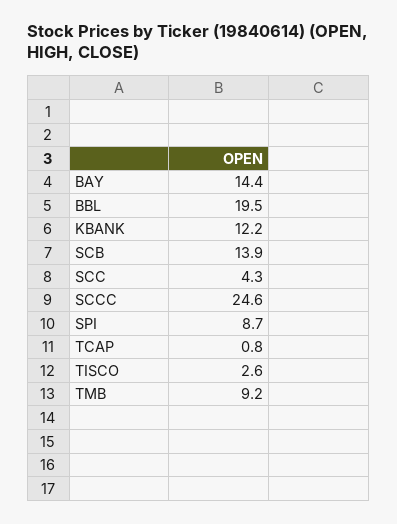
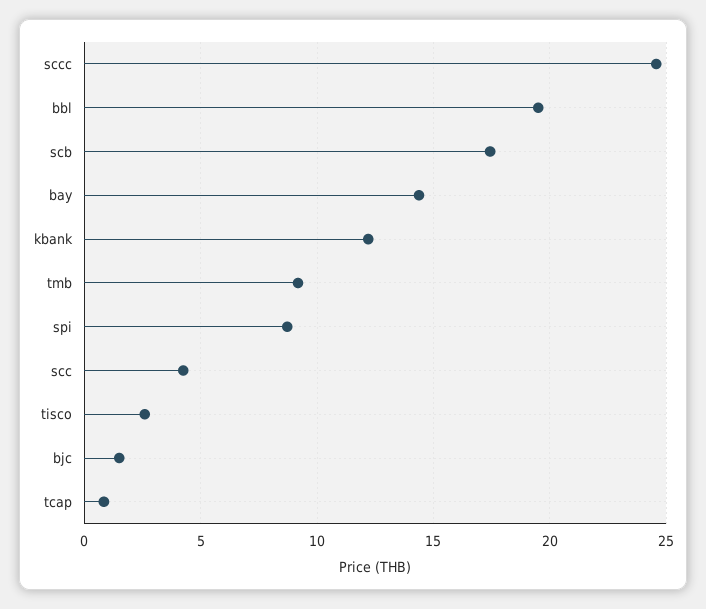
SCB: 13.9 -> 17.5
bjc: none -> 1.5

